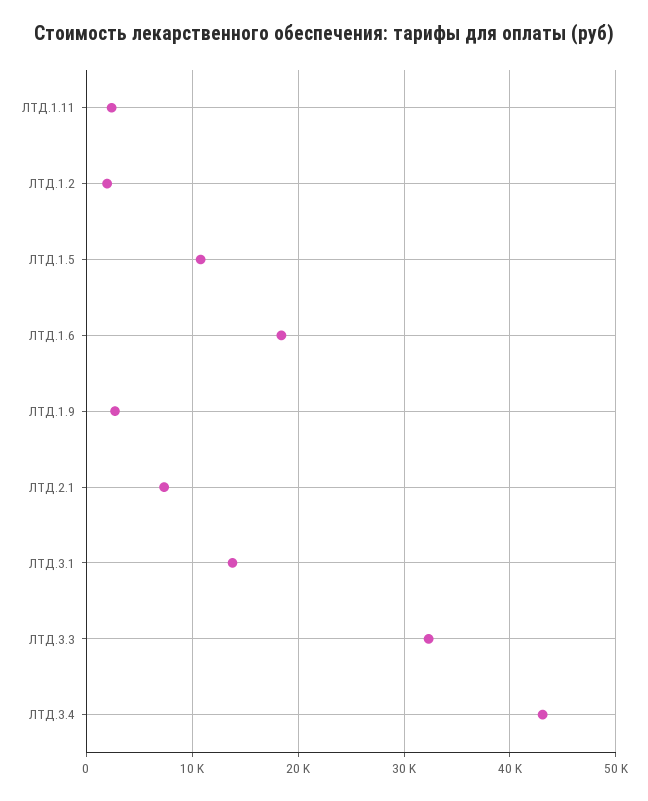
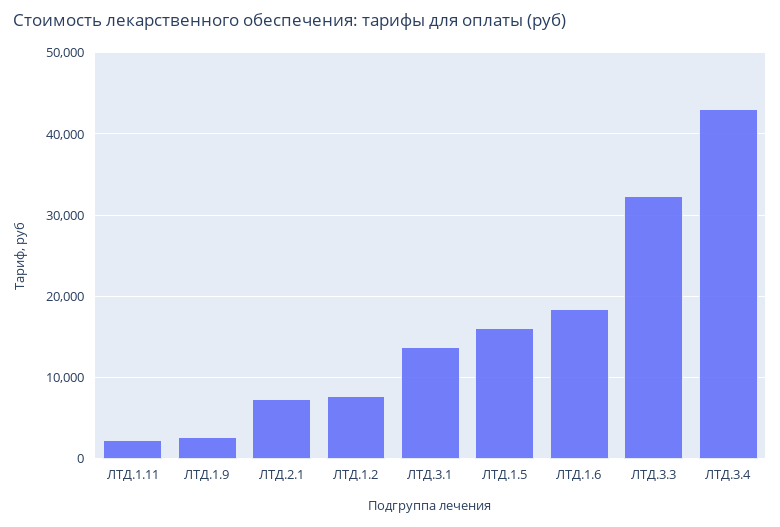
ЛТД.1.2: 2000 -> 8000
ЛТД.1.5: 11000 -> 16000

